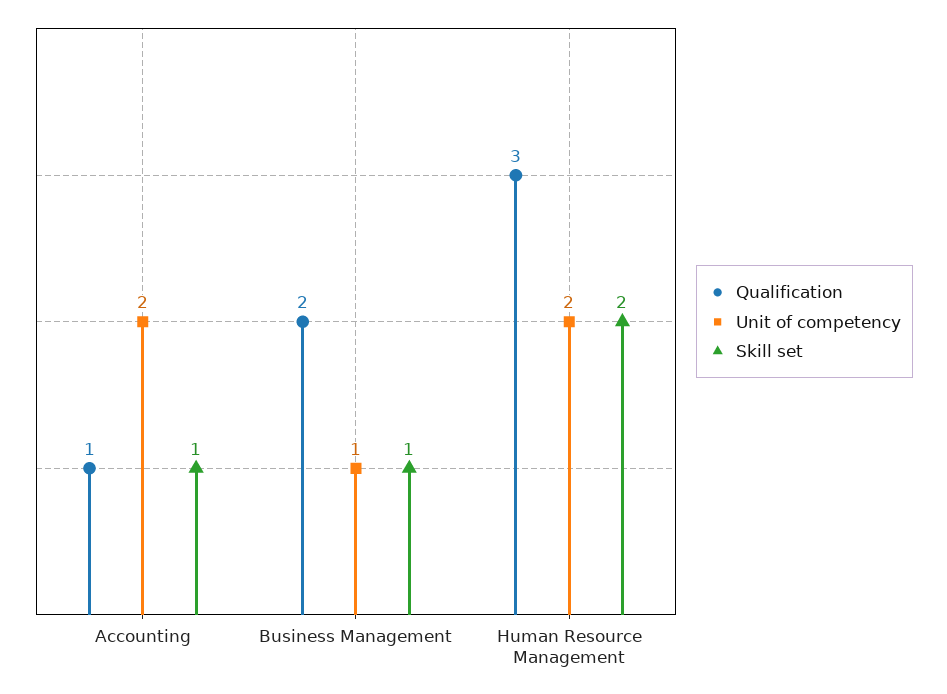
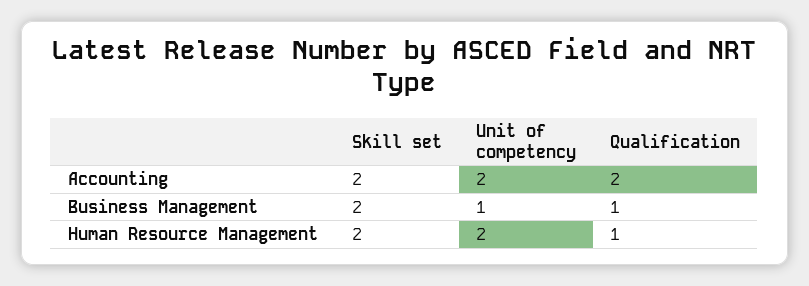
Qualification, Accounting: 1 -> 2
Skill set, Accounting: 1 -> 2
Qualification, Business Management: 2 -> 1
Skill set, Business Management: 1 -> 2
Qualification, Human Resource Management: 3 -> 1

